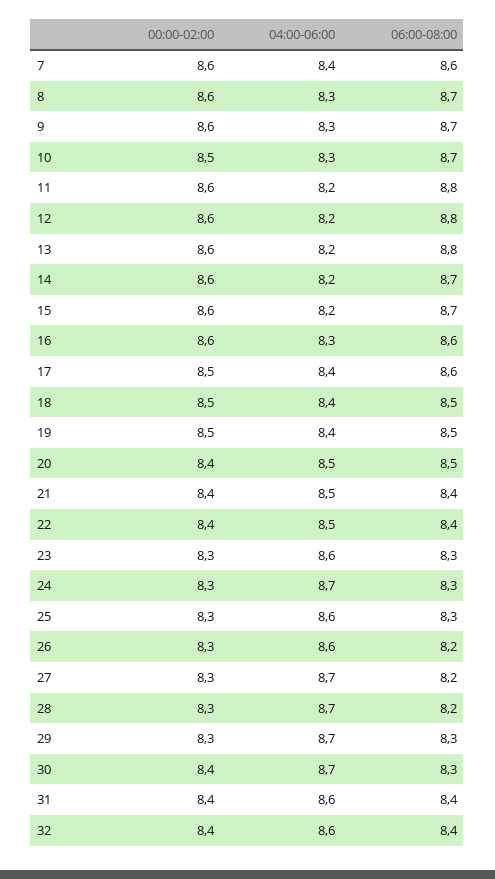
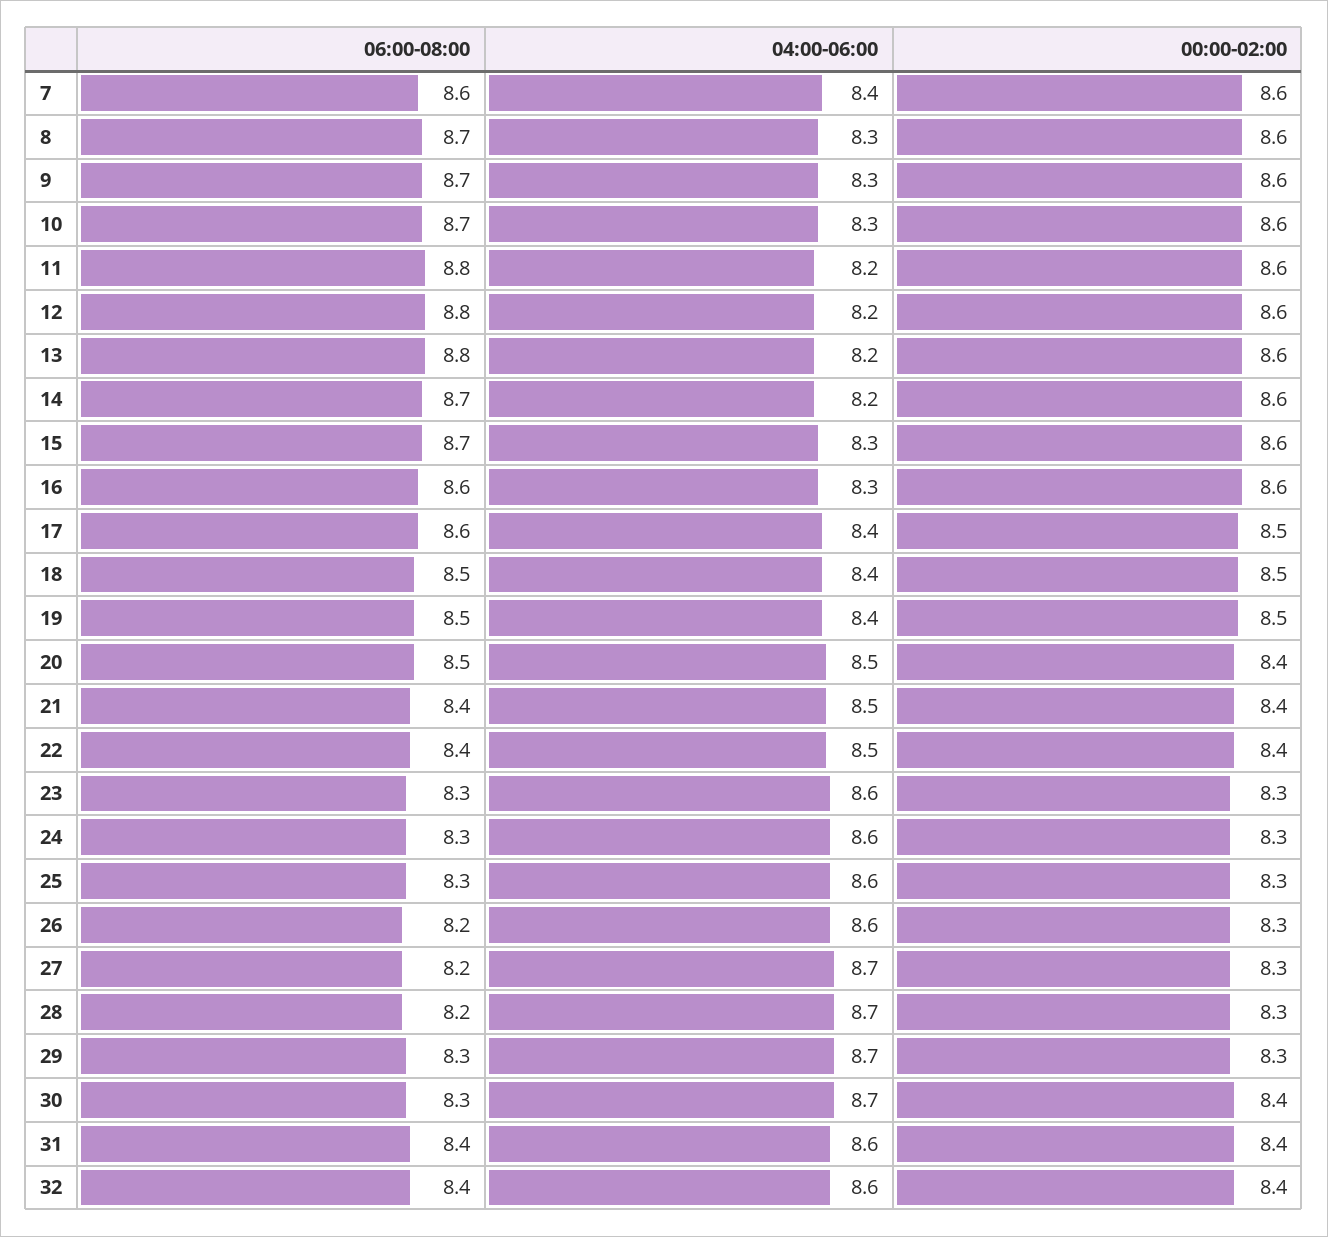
00:00-02:00, 10: 8.5 -> 8.6
04:00-06:00, 15: 8.2 -> 8.3
04:00-06:00, 24: 8.7 -> 8.6

